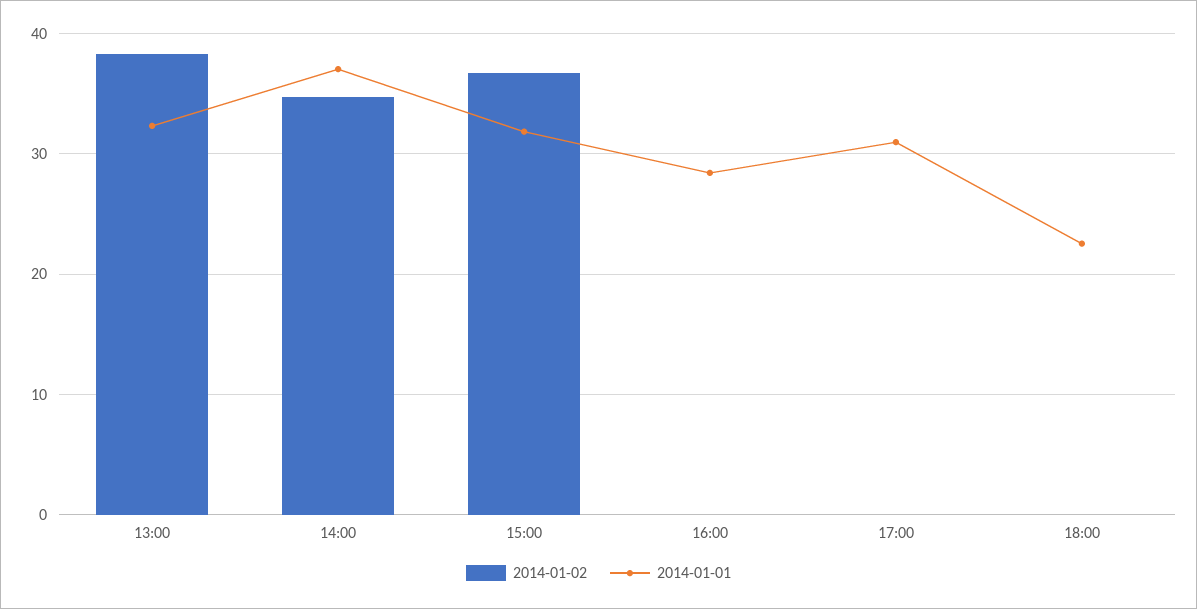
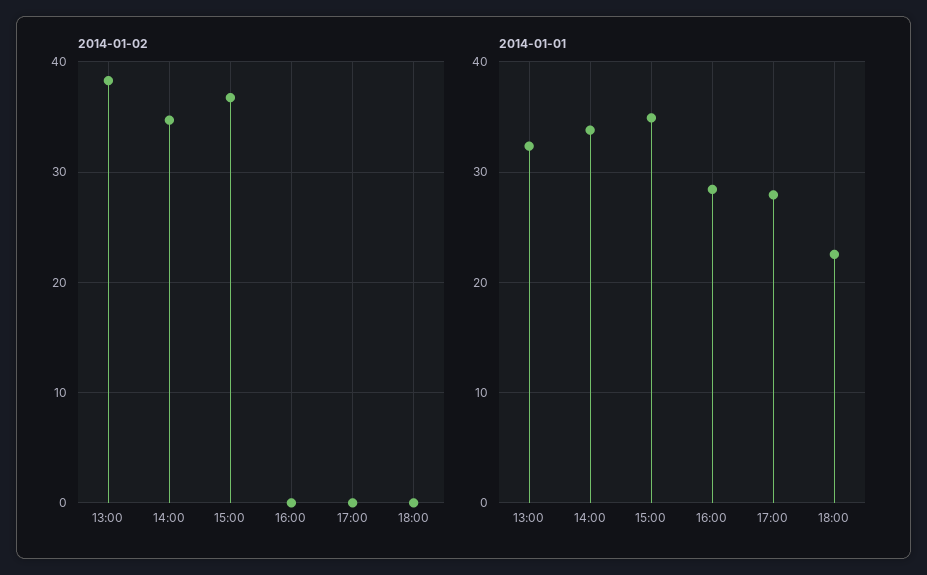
2014-01-01, 14:00: 37 -> 34
2014-01-01, 15:00: 32 -> 35
2014-01-01, 17:00: 31 -> 28

